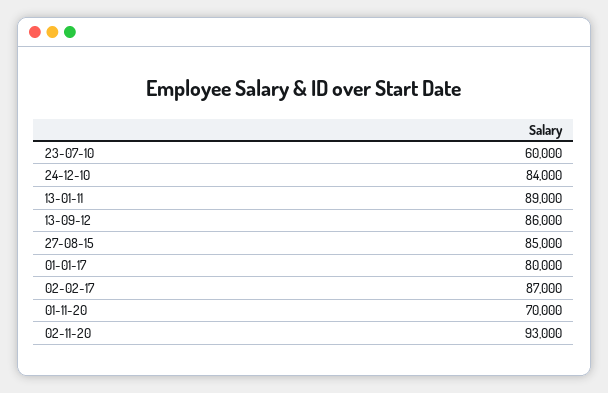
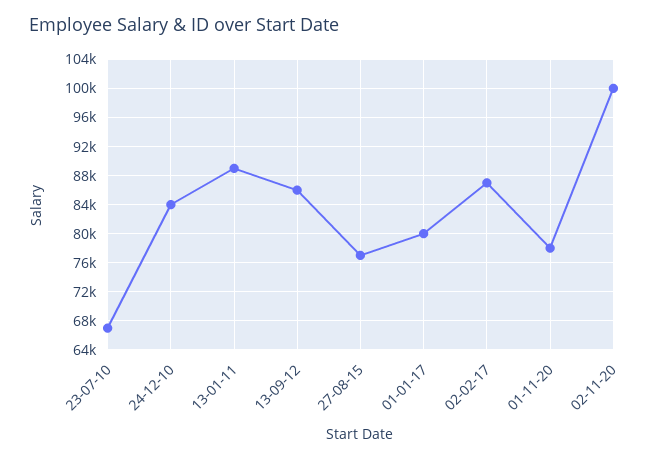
23-07-10: 60000 -> 67000
27-08-15: 85000 -> 77000
01-11-20: 70000 -> 78000
02-11-20: 93000 -> 100000

